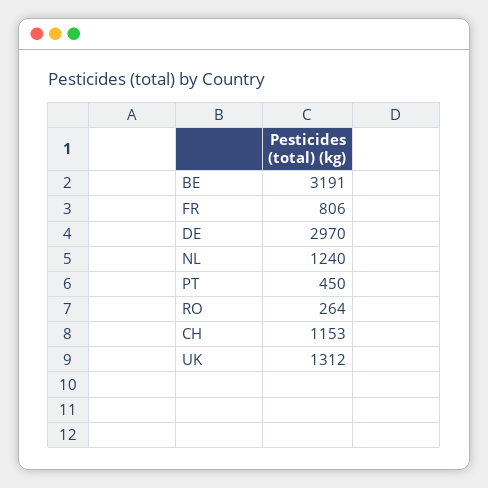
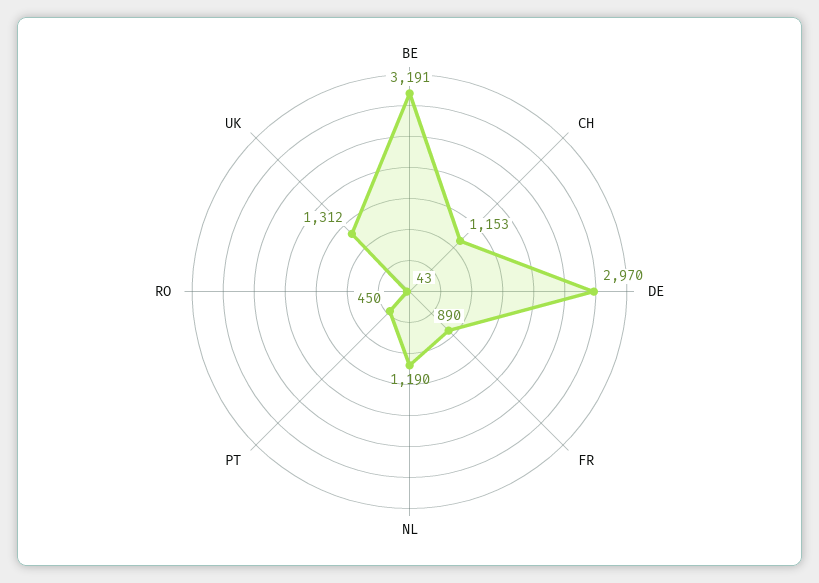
FR: 806 -> 890
NL: 1240 -> 1190
RO: 264 -> 43

